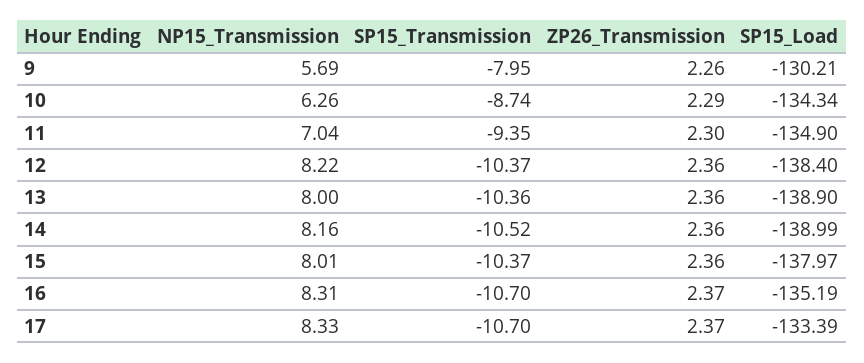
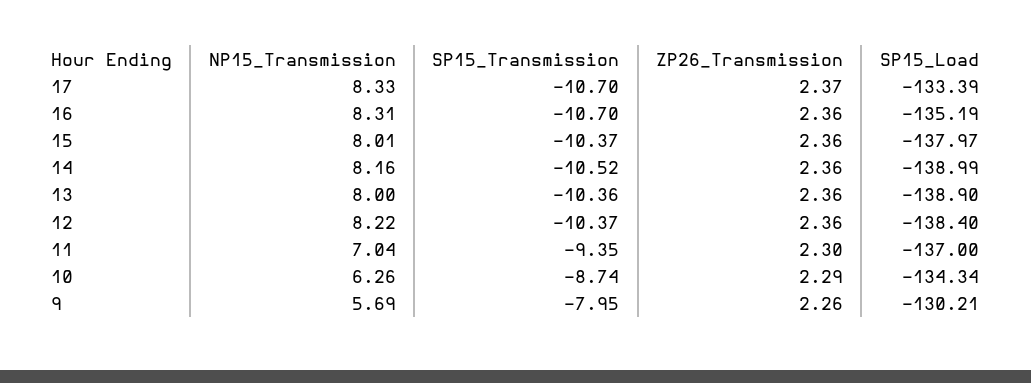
SP15_Load, 11: -134.9 -> -137
ZP26_Transmission, 16: 2.37 -> 2.36

